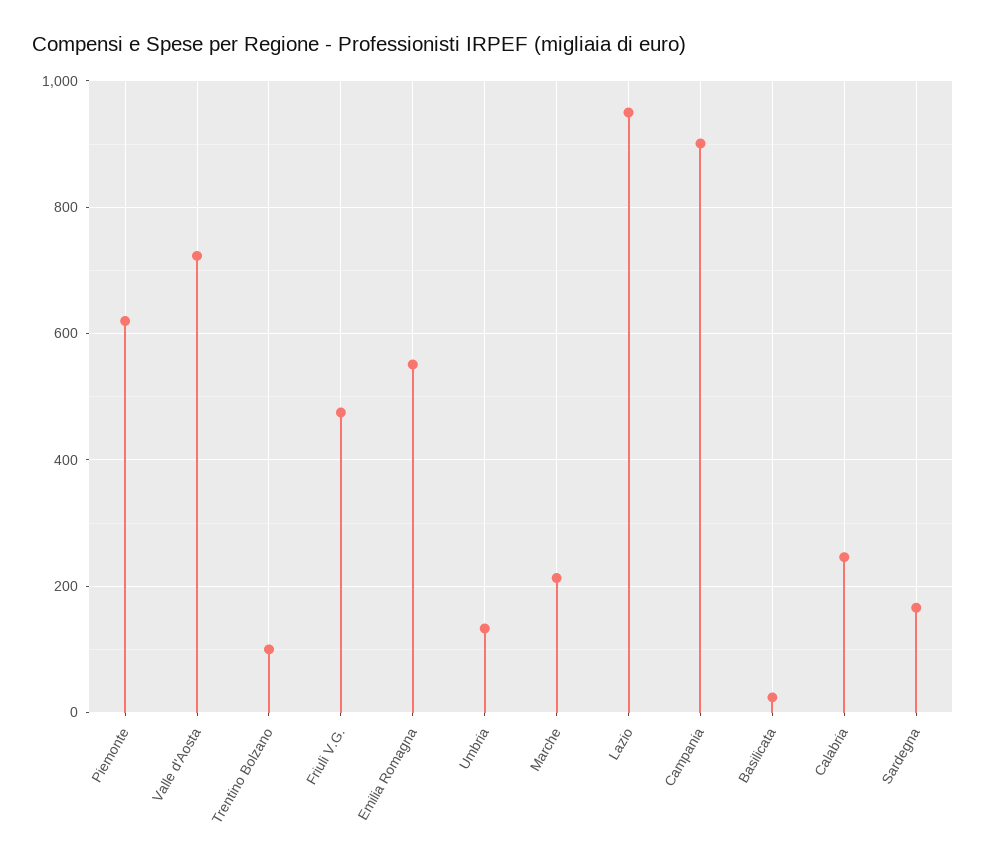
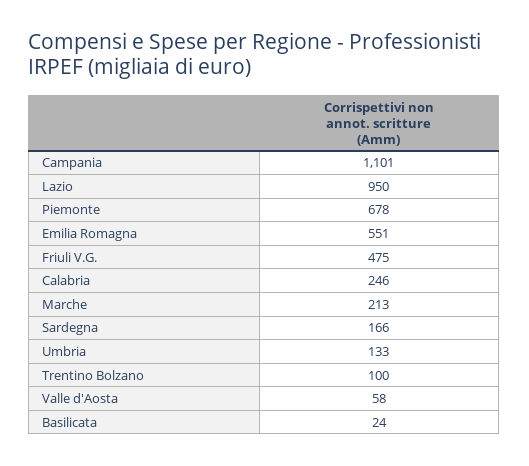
Piemonte: 620 -> 678
Valle d'Aosta: 720 -> 58
Campania: 900 -> 1101

